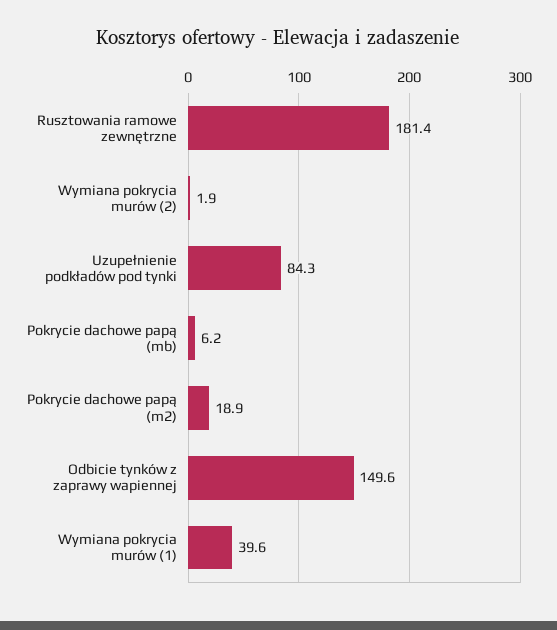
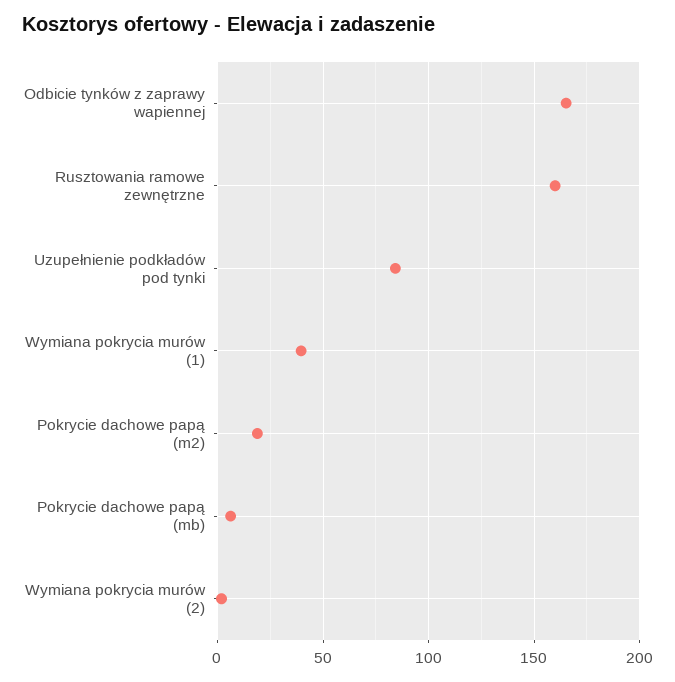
Rusztowania ramowe zewnętrzne: 181.4 -> 160
Odbicie tynków z zaprawy wapiennej: 149.6 -> 165

